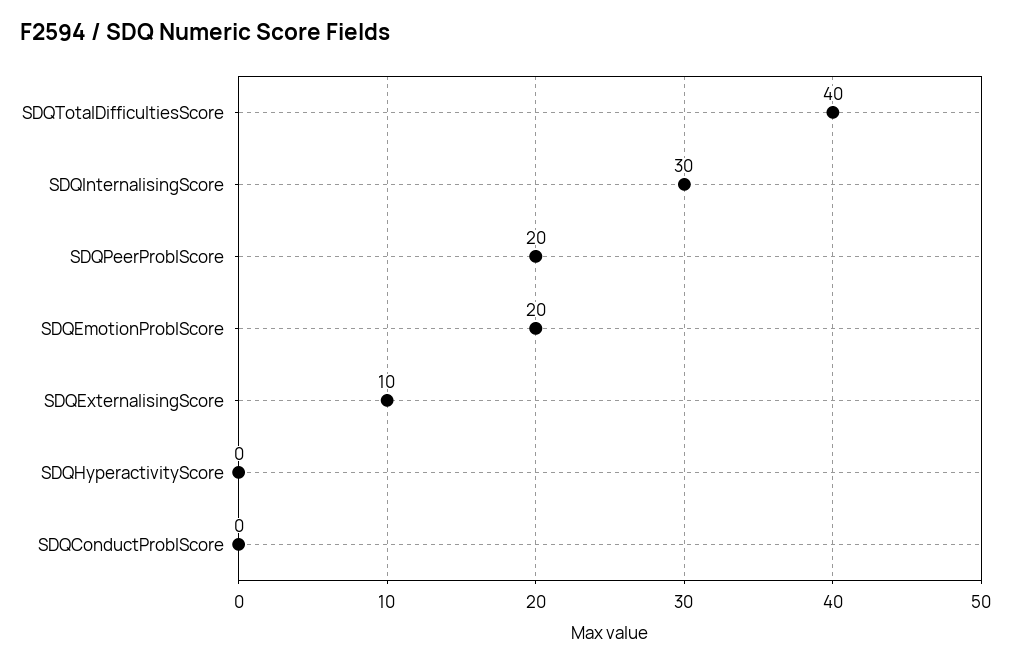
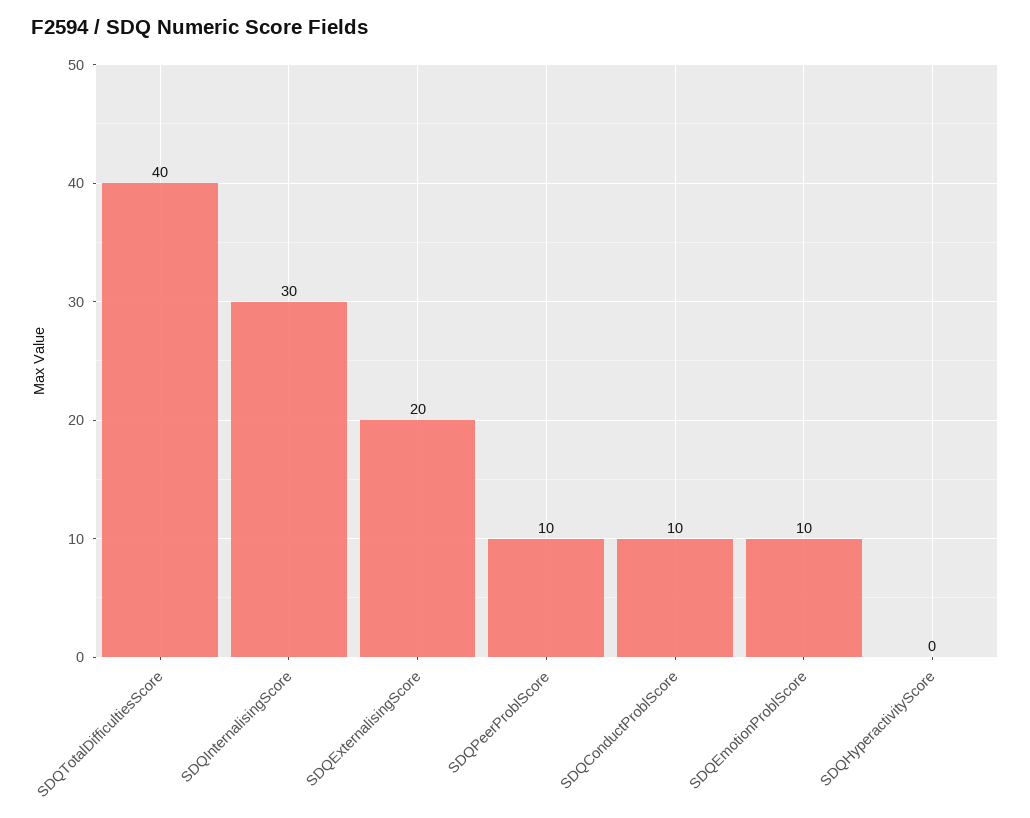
SDQPeerProblScore: 20 -> 10
SDQEmotionProblScore: 20 -> 10
SDQExternalisingScore: 10 -> 20
SDQConductProblScore: 0 -> 10

